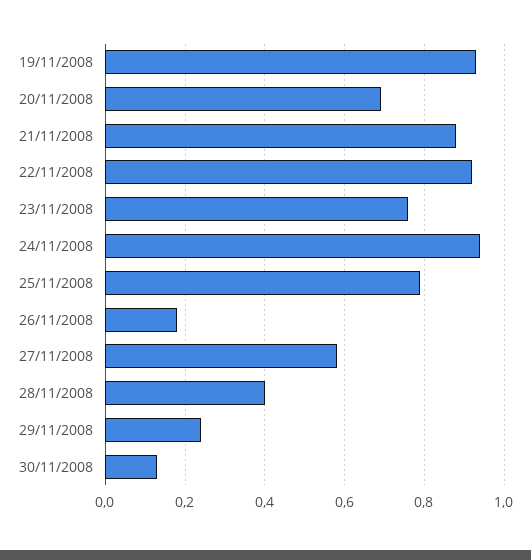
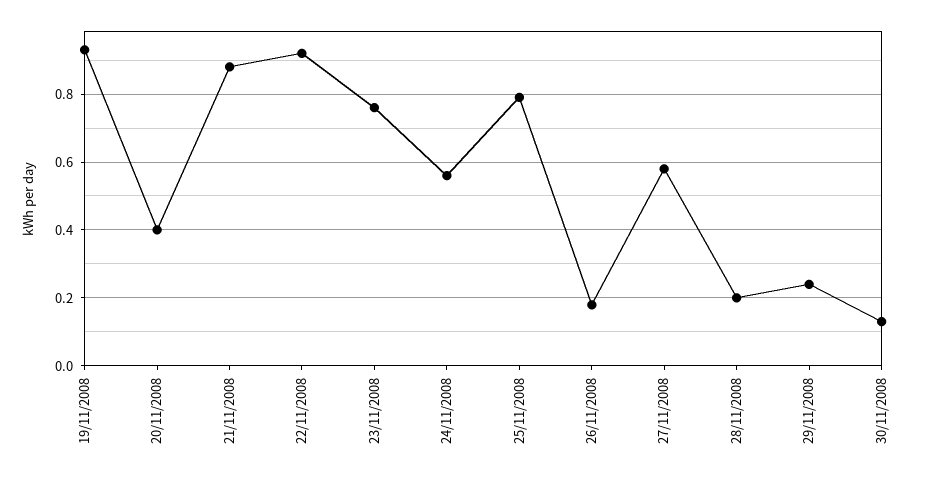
20/11/2008: 0.7 -> 0.4
24/11/2008: 0.95 -> 0.55
28/11/2008: 0.4 -> 0.2

